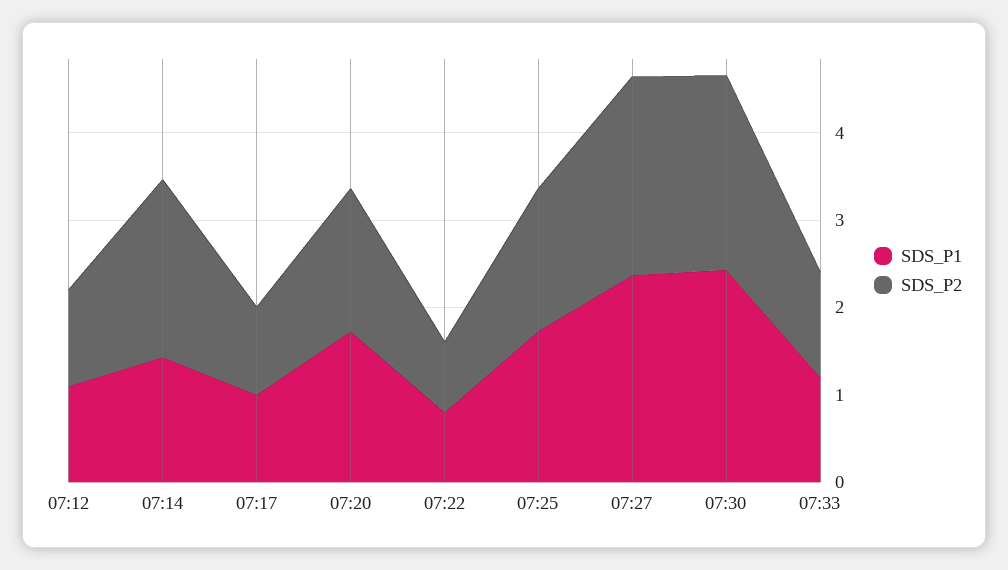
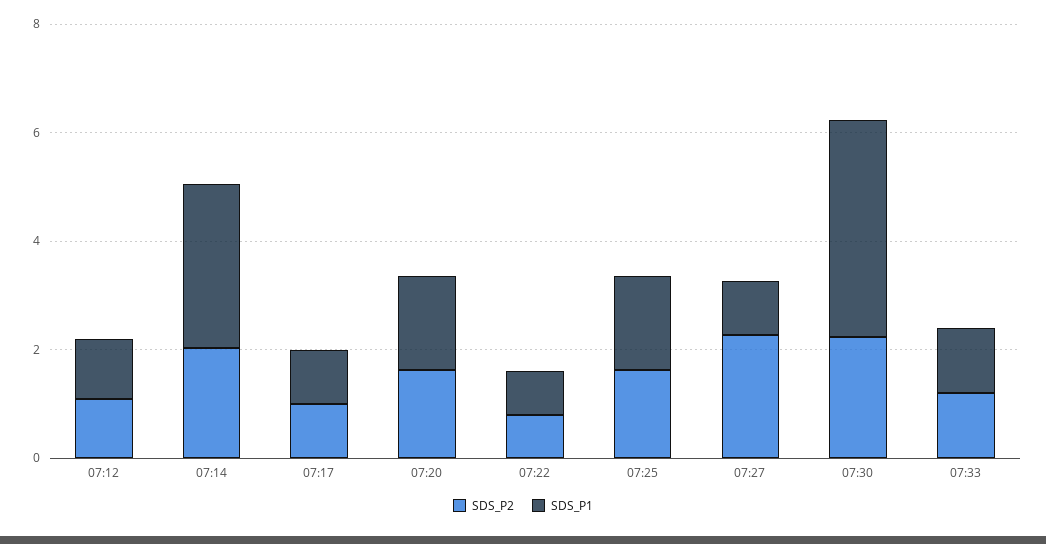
SDS_P1, 07:14: 1.4 -> 3
SDS_P1, 07:27: 2.4 -> 1
SDS_P1, 07:30: 2.4 -> 4

